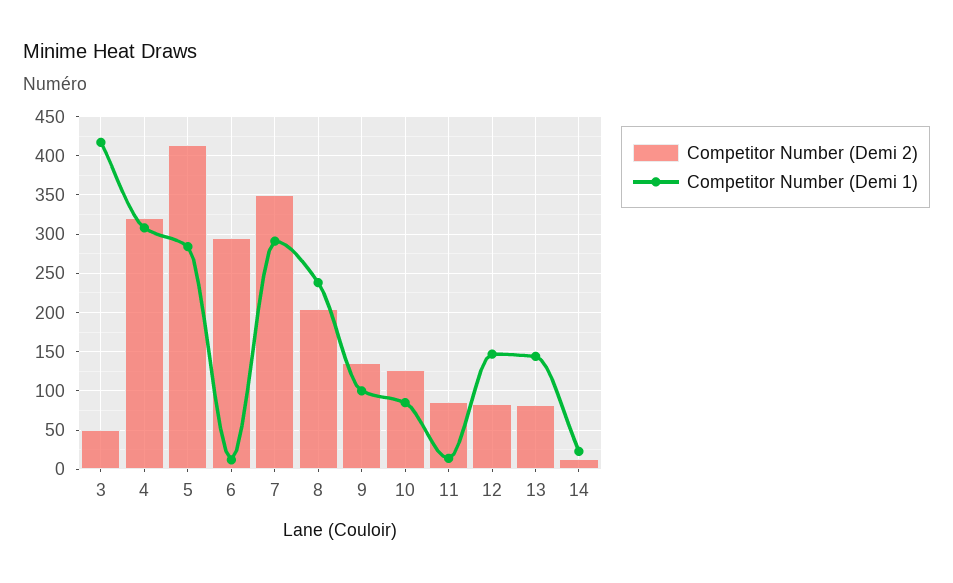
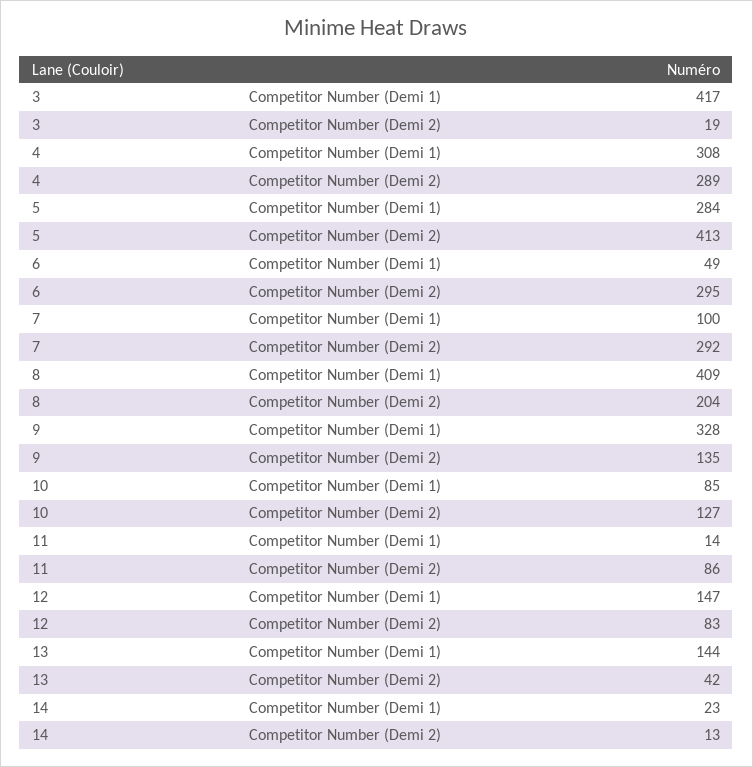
Competitor Number (Demi 2), 3: 50 -> 19
Competitor Number (Demi 2), 4: 320 -> 289
Competitor Number (Demi 1), 6: 10 -> 49
Competitor Number (Demi 2), 7: 350 -> 292
Competitor Number (Demi 1), 7: 290 -> 100
Competitor Number (Demi 1), 8: 240 -> 409
Competitor Number (Demi 1), 9: 100 -> 328
Competitor Number (Demi 2), 13: 80 -> 42

